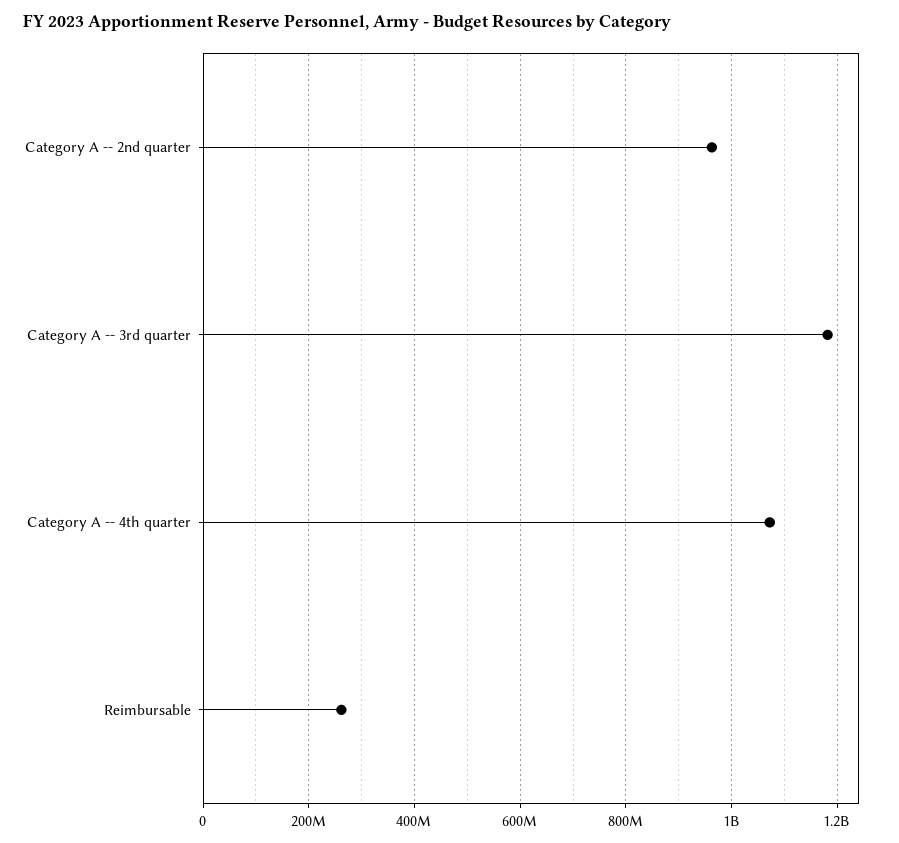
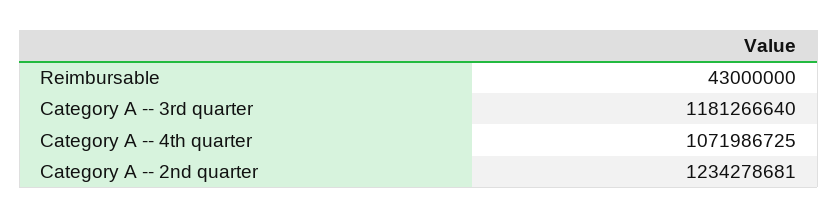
Category A -- 2nd quarter: 960000000 -> 1234278681
Reimbursable: 260000000 -> 43000000

